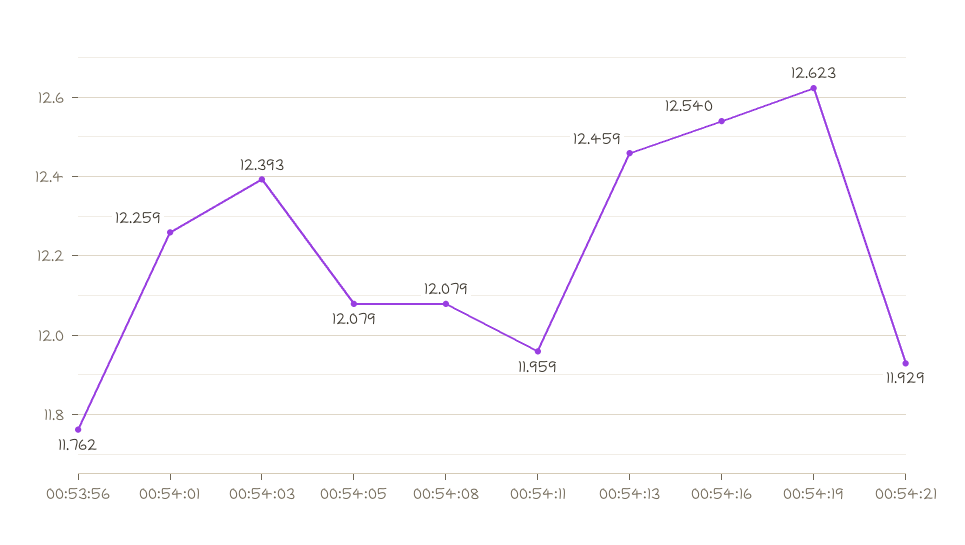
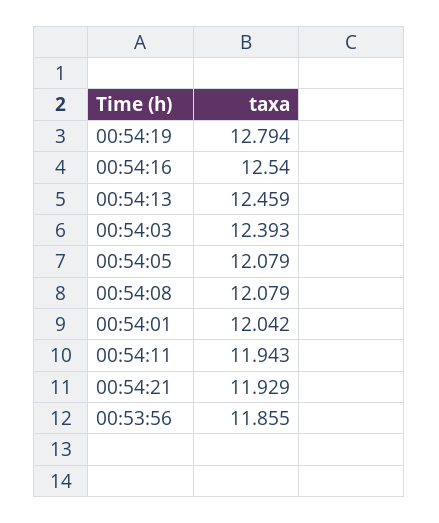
00:53:56: 11.762 -> 11.855
00:54:01: 12.259 -> 12.042
00:54:11: 11.959 -> 11.943
00:54:19: 12.623 -> 12.794

